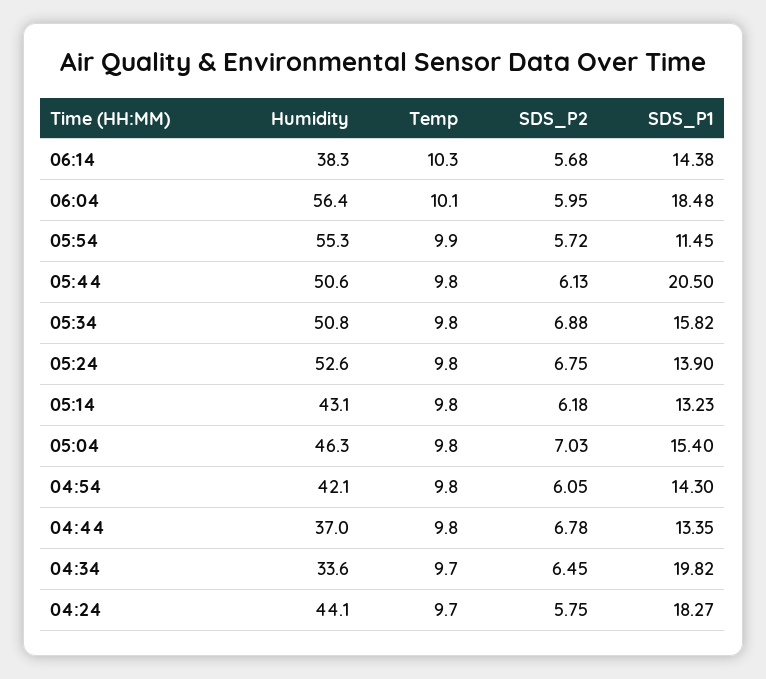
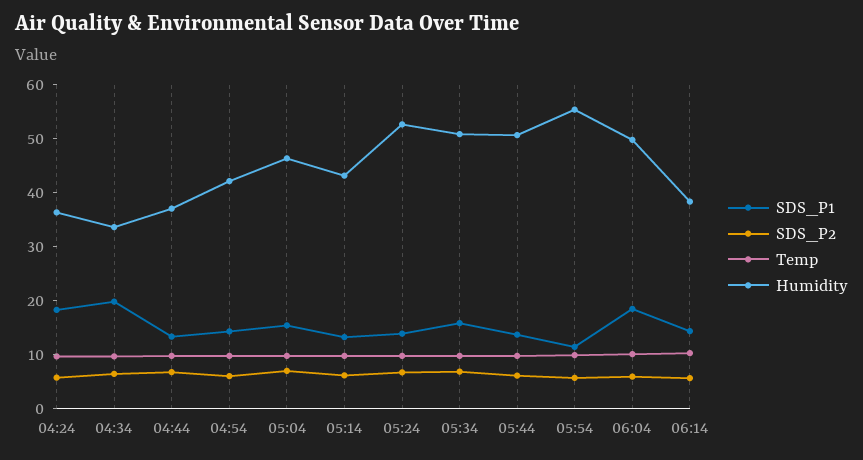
Humidity, 06:04: 56.4 -> 50
SDS_P1, 05:44: 20.5 -> 14
Humidity, 04:24: 44.1 -> 36

